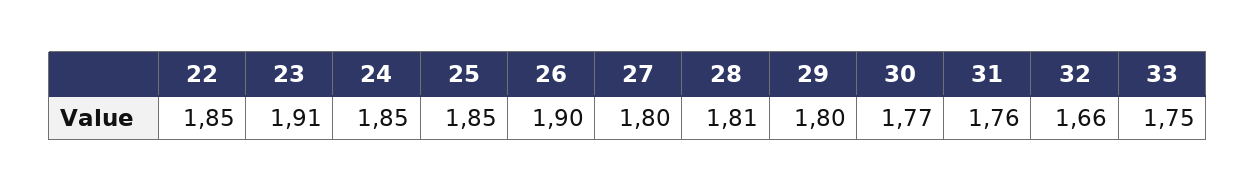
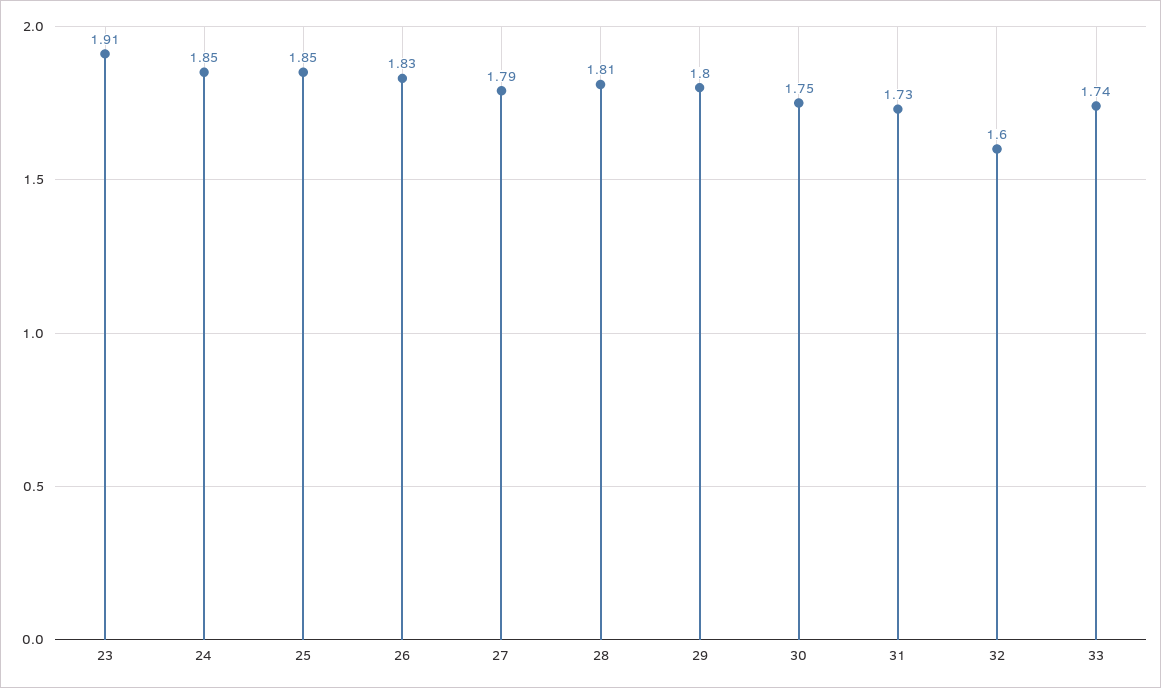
22: 1.85 -> none
26: 1.9 -> 1.83
27: 1.8 -> 1.79
30: 1.77 -> 1.75
31: 1.76 -> 1.73
32: 1.66 -> 1.6
33: 1.75 -> 1.74

